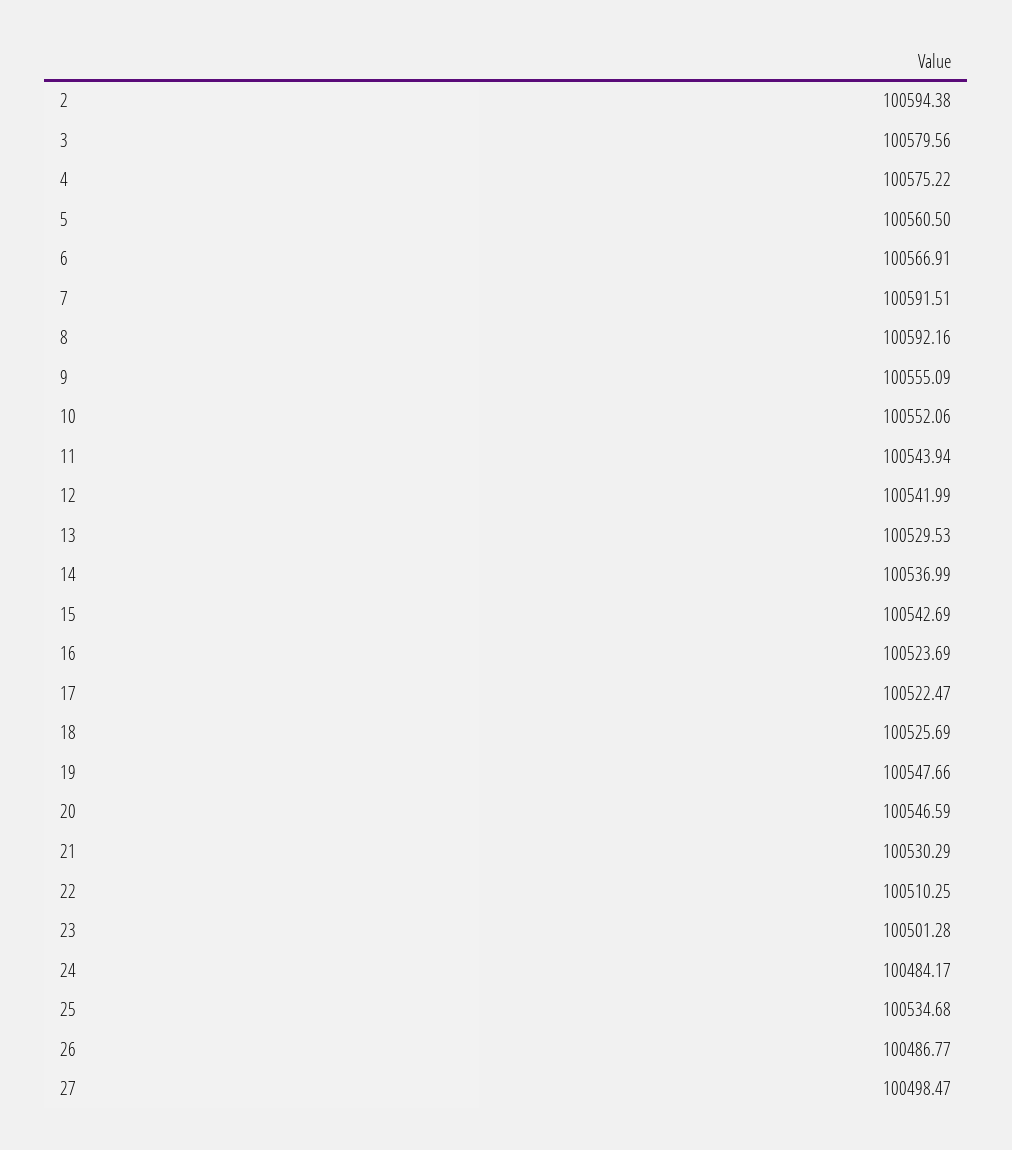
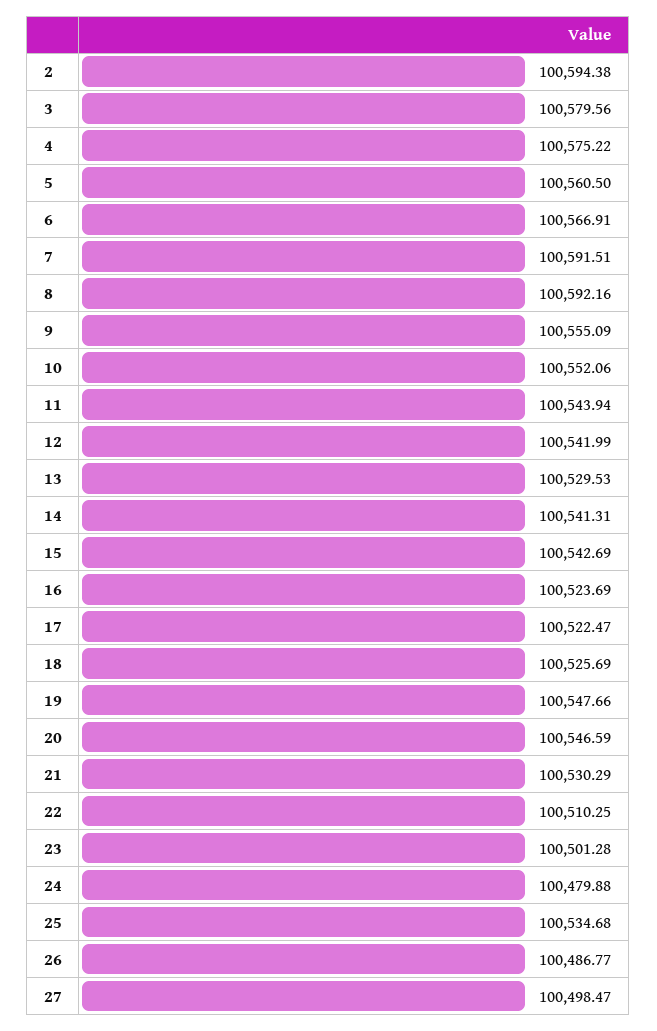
14: 100536.99 -> 100541.31
24: 100484.17 -> 100479.88

